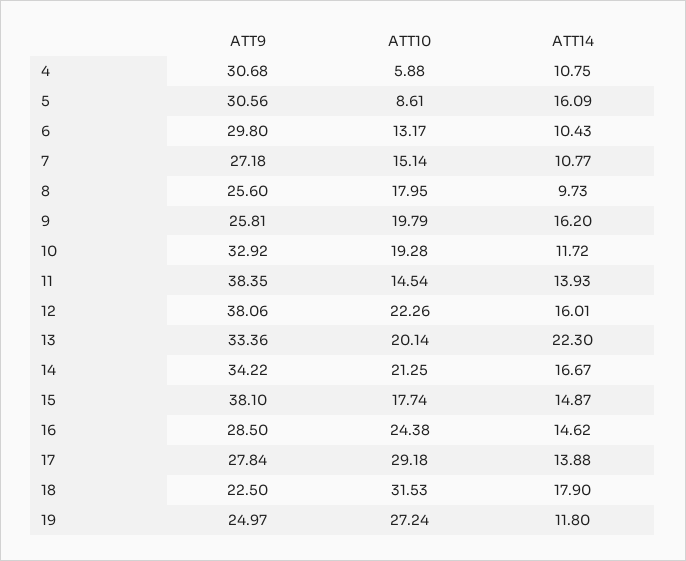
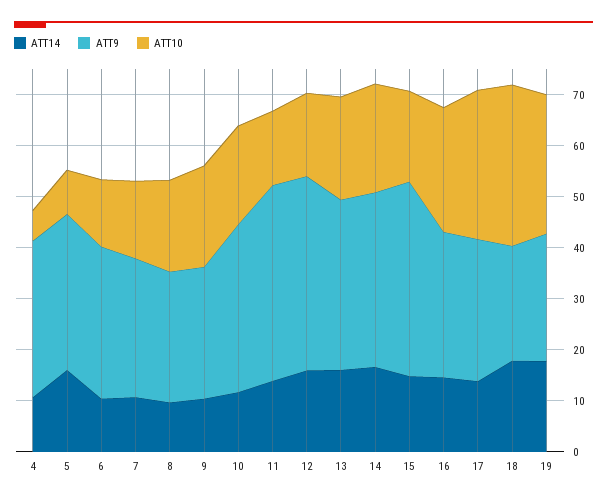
ATT14, 9: 16.2 -> 10
ATT10, 12: 22.26 -> 16
ATT14, 13: 22.3 -> 16
ATT14, 19: 11.8 -> 18

